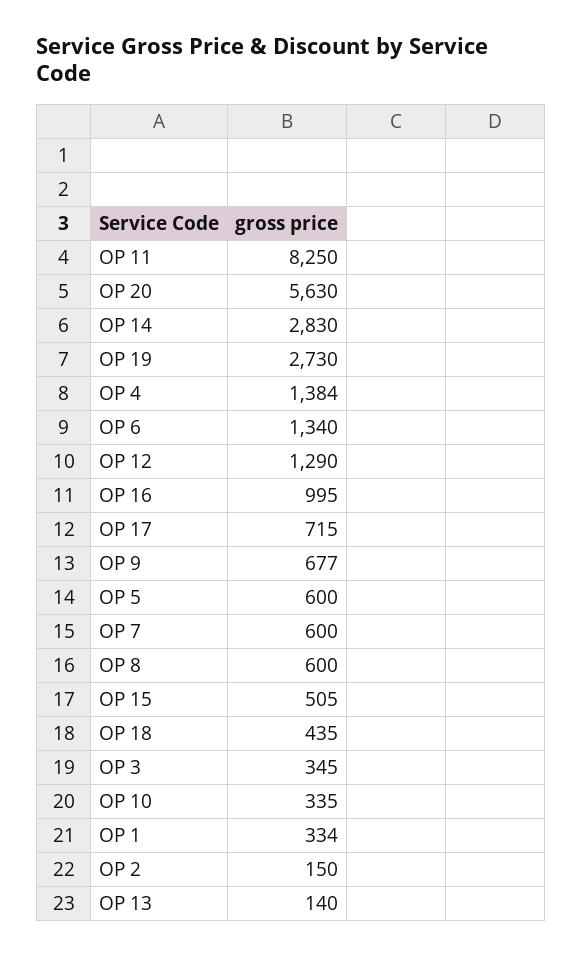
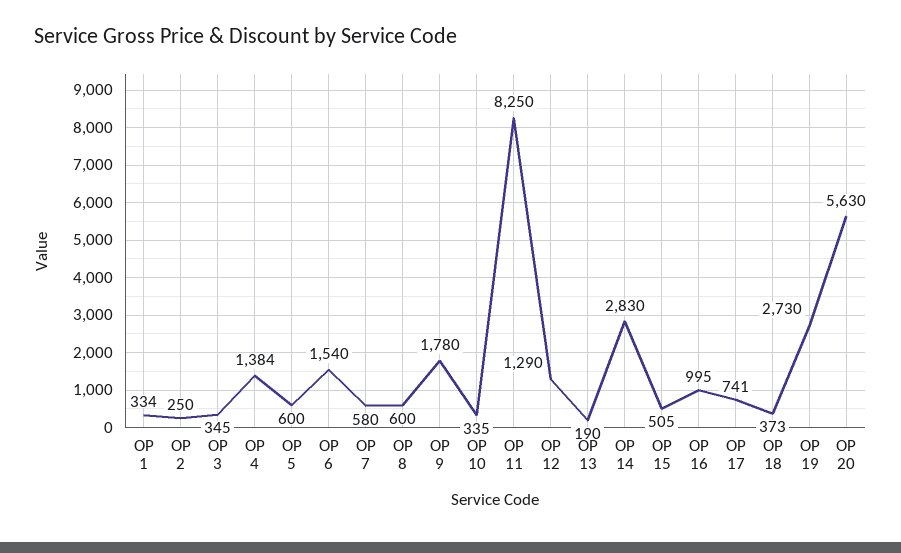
OP 6: 1340 -> 1540
OP 17: 715 -> 741
OP 9: 677 -> 1780
OP 7: 600 -> 580
OP 18: 435 -> 373
OP 2: 150 -> 250
OP 13: 140 -> 190

